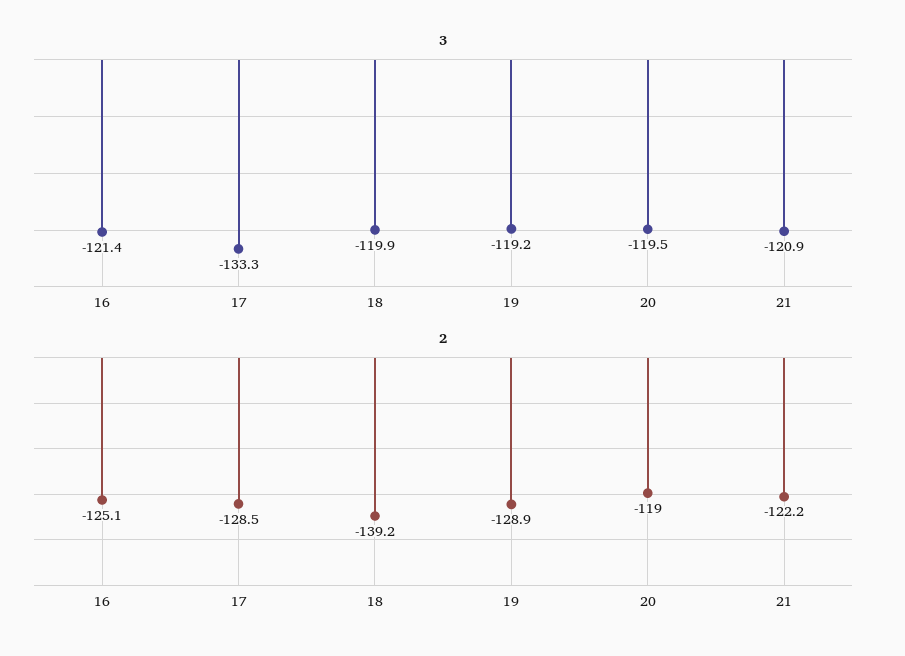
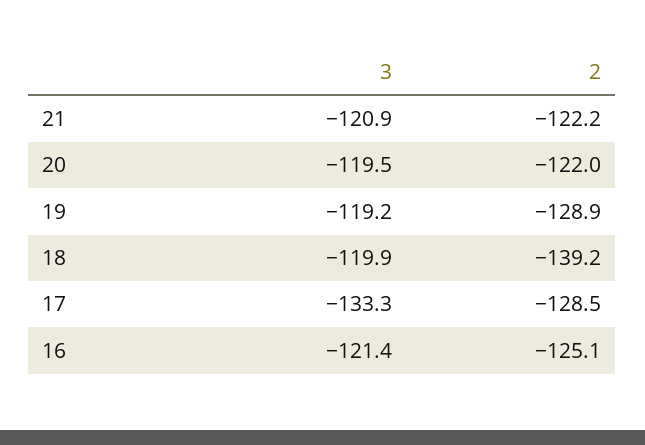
2, 20: -119 -> -122

